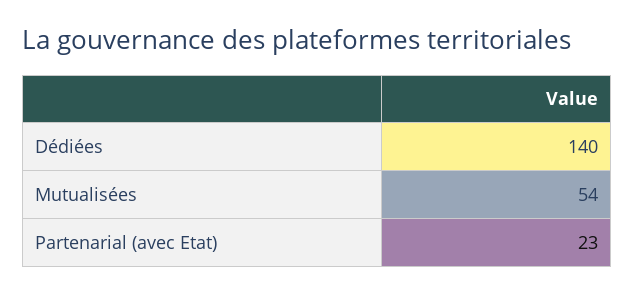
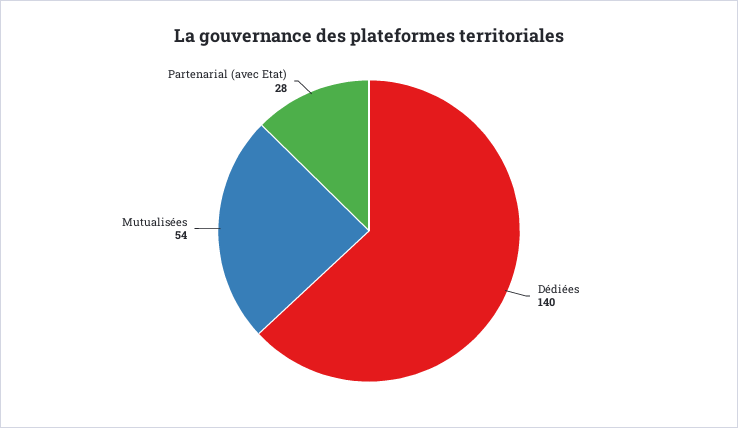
Partenarial (avec Etat): 23 -> 28

